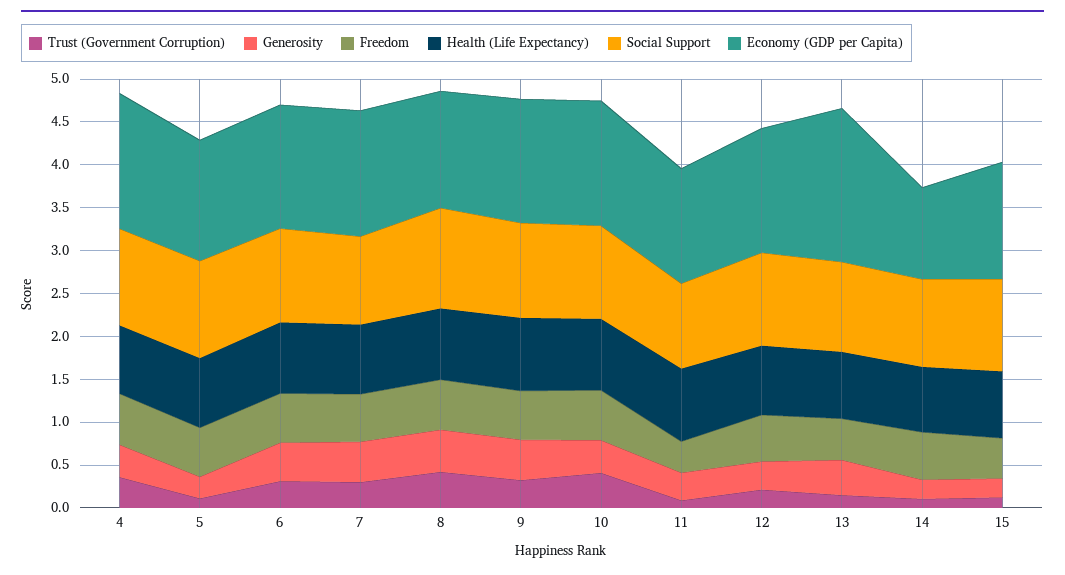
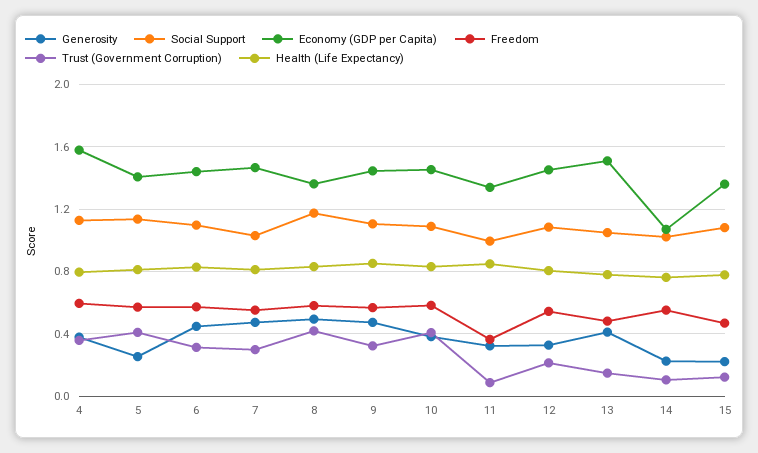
Trust (Government Corruption), 5: 0.1 -> 0.4
Economy (GDP per Capita), 13: 1.8 -> 1.5

